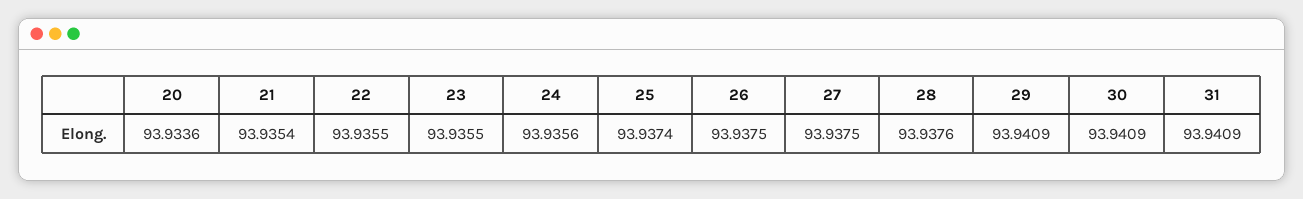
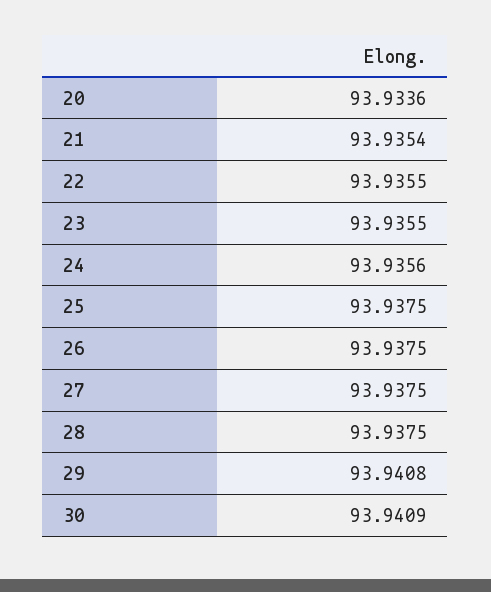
25: 93.9374 -> 93.9375
28: 93.9376 -> 93.9375
29: 93.9409 -> 93.9408
31: 93.9409 -> none

